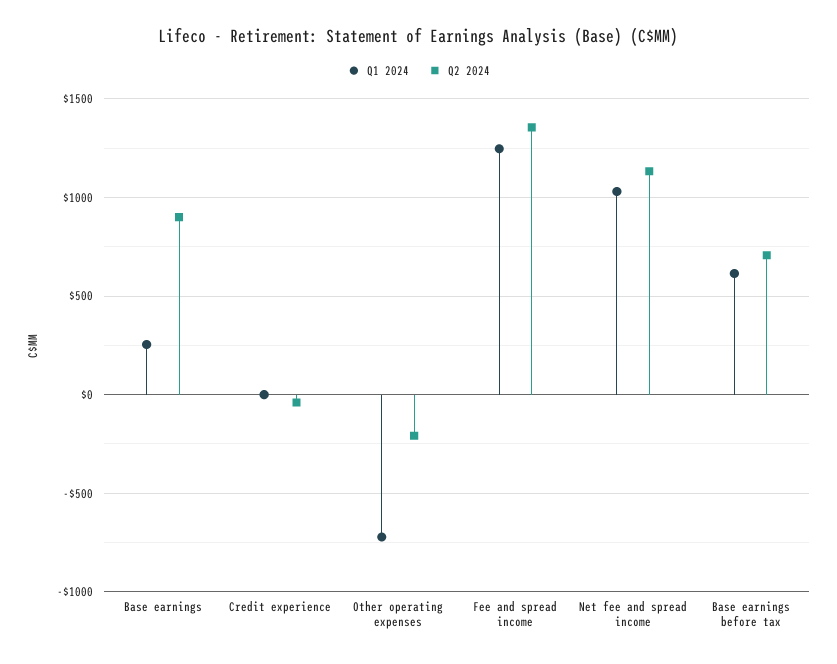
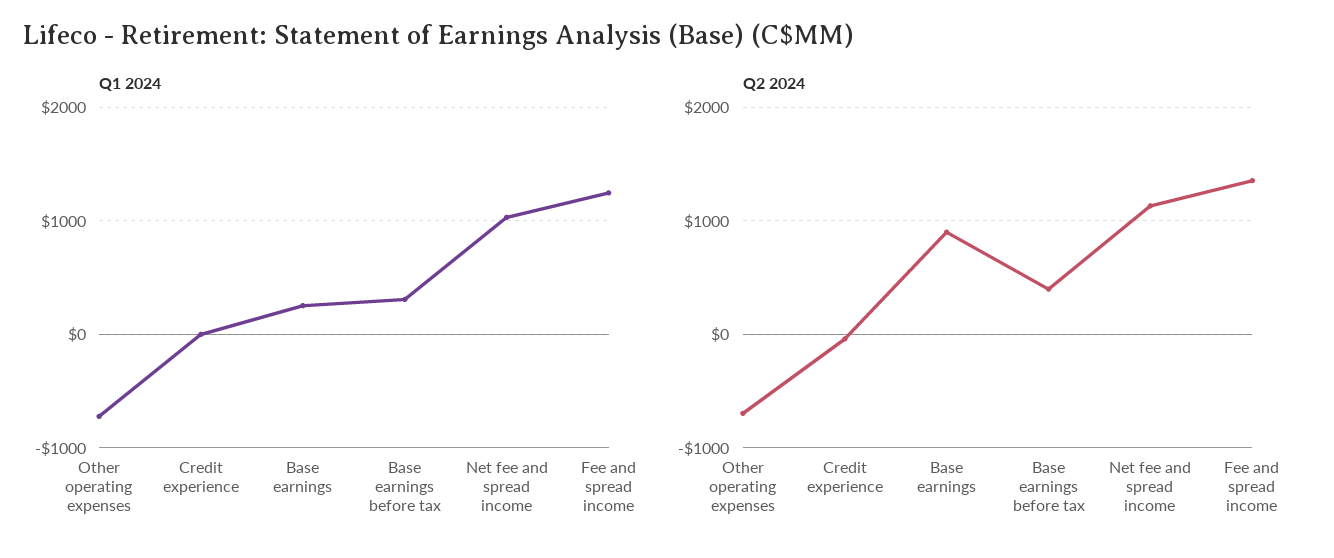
Q2 2024, Other operating expenses: -200 -> -700
Q1 2024, Base earnings before tax: 600 -> 300
Q2 2024, Base earnings before tax: 700 -> 400

